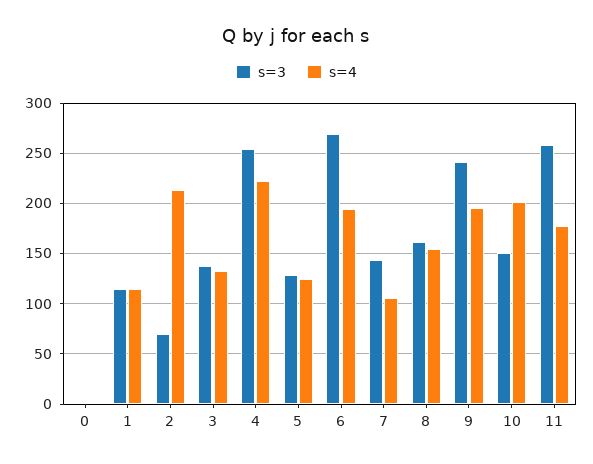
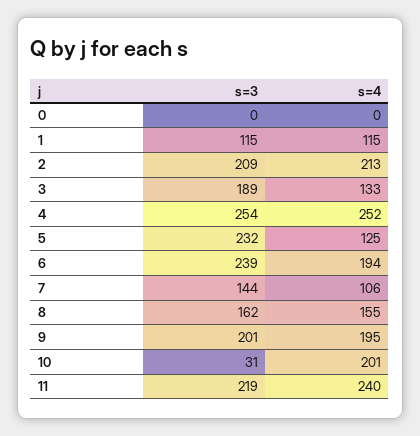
s=3, 2: 70 -> 209
s=3, 3: 140 -> 189
s=4, 4: 220 -> 252
s=3, 5: 130 -> 232
s=3, 6: 270 -> 239
s=3, 9: 240 -> 201
s=3, 10: 150 -> 31
s=3, 11: 260 -> 219
s=4, 11: 180 -> 240

